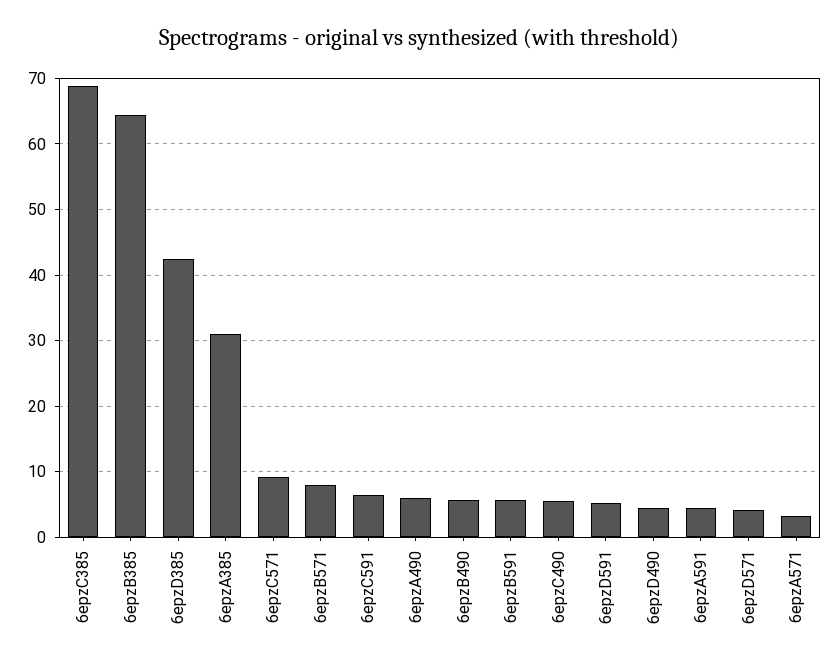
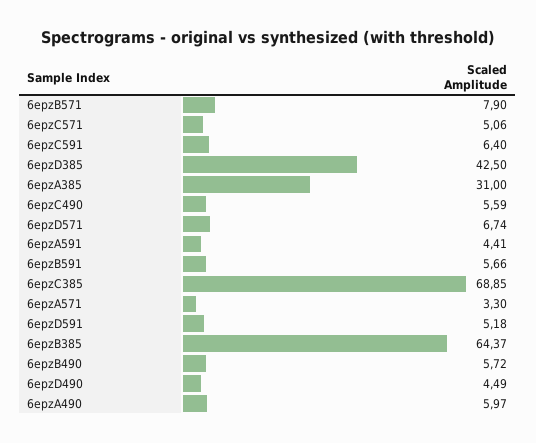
6epzC571: 9 -> 5.06
6epzD571: 4 -> 6.74

